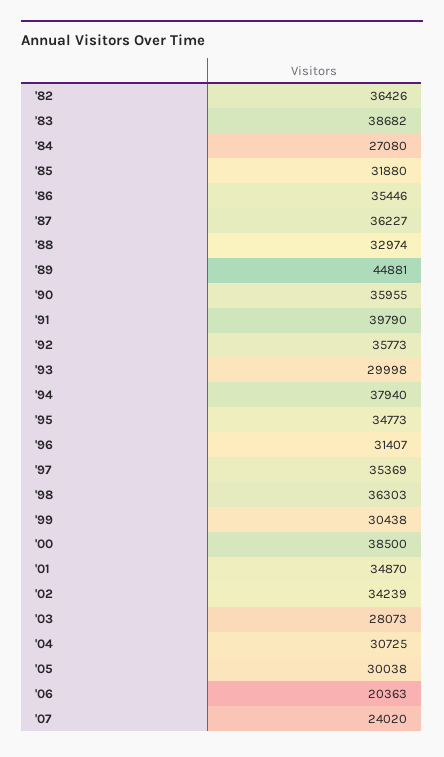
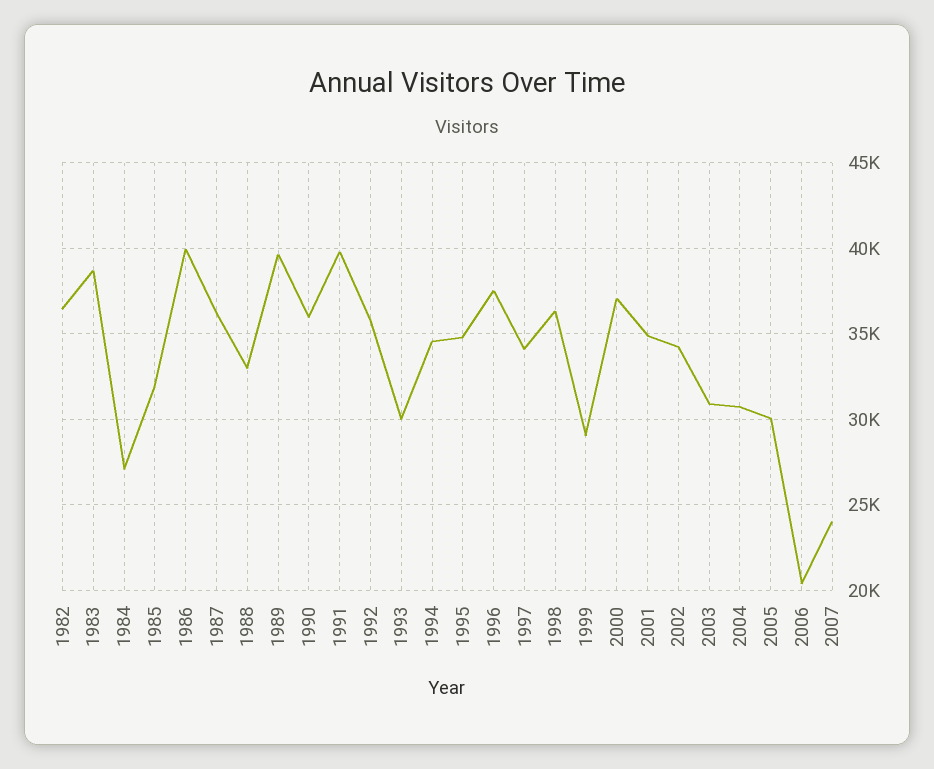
'86: 35446 -> 40000
'89: 44881 -> 39500
'94: 37940 -> 34500
'96: 31407 -> 37500
'97: 35369 -> 34000
'99: 30438 -> 29000
'00: 38500 -> 37000
'03: 28073 -> 31000

